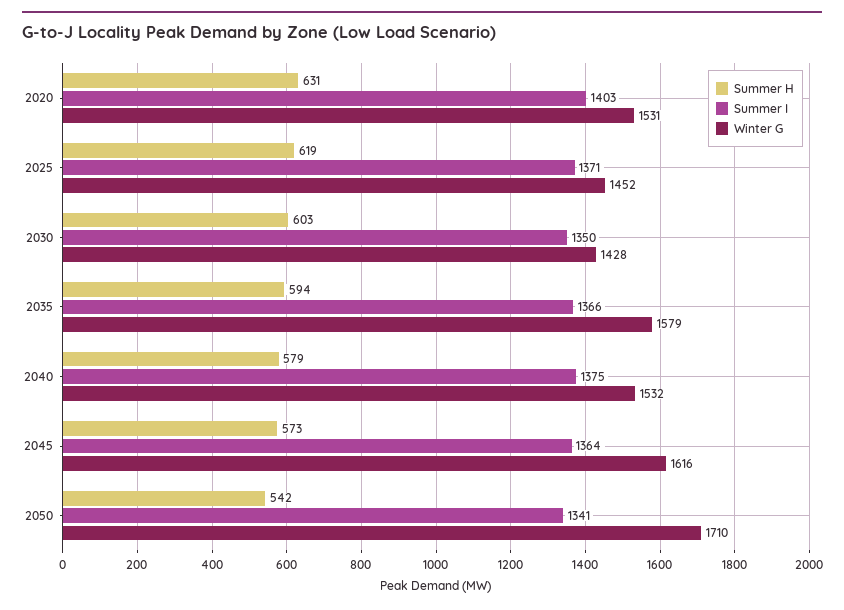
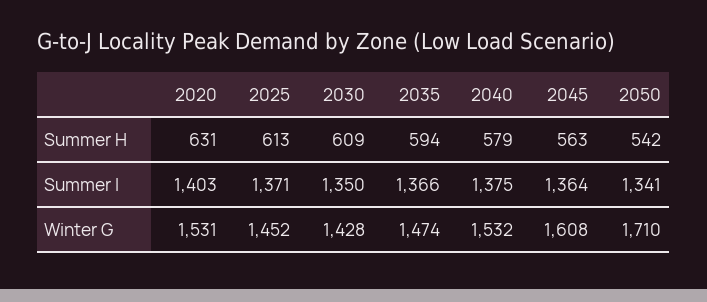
Summer H, 2025: 619 -> 613
Summer H, 2030: 603 -> 609
Winter G, 2035: 1579 -> 1474
Summer H, 2045: 573 -> 563
Winter G, 2045: 1616 -> 1608

